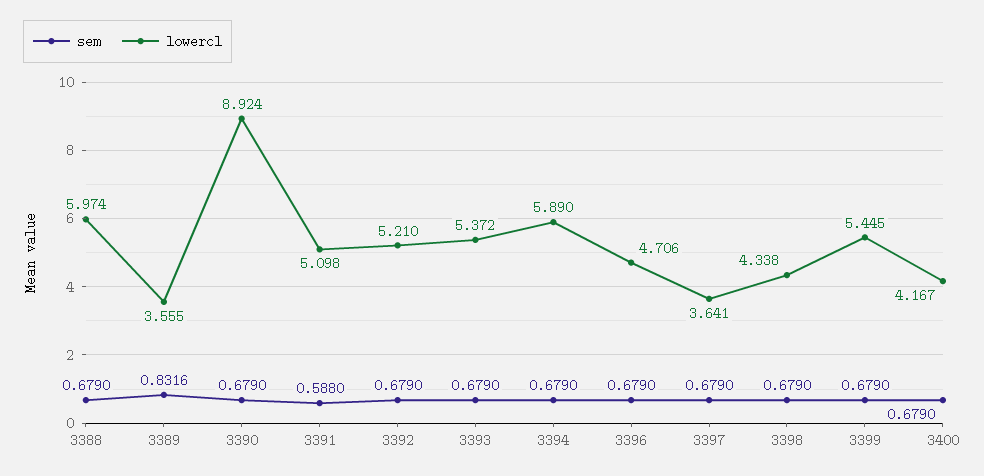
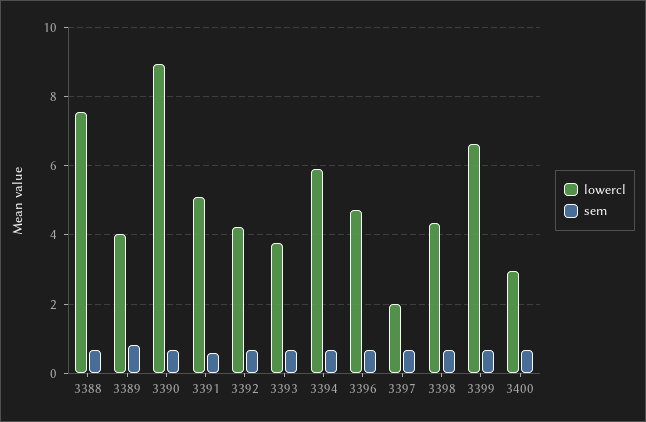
lowercl, 3388: 5.974 -> 7.6
lowercl, 3389: 3.555 -> 4
lowercl, 3392: 5.21 -> 4.2
lowercl, 3393: 5.372 -> 3.8
lowercl, 3397: 3.641 -> 2
lowercl, 3399: 5.445 -> 6.6
lowercl, 3400: 4.167 -> 3

